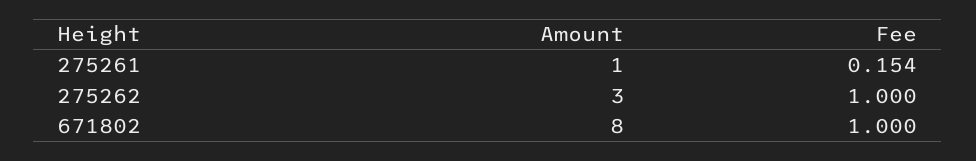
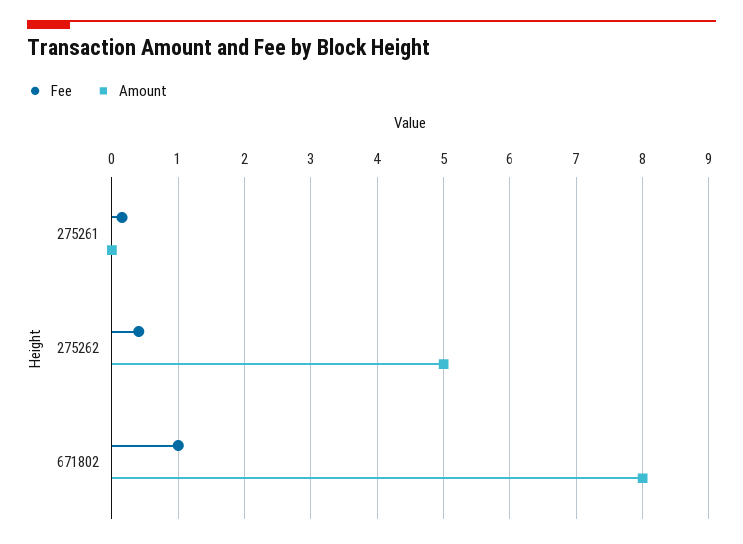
Amount, 275261: 1 -> 0
Amount, 275262: 3 -> 5
Fee, 275262: 1 -> 0.4

